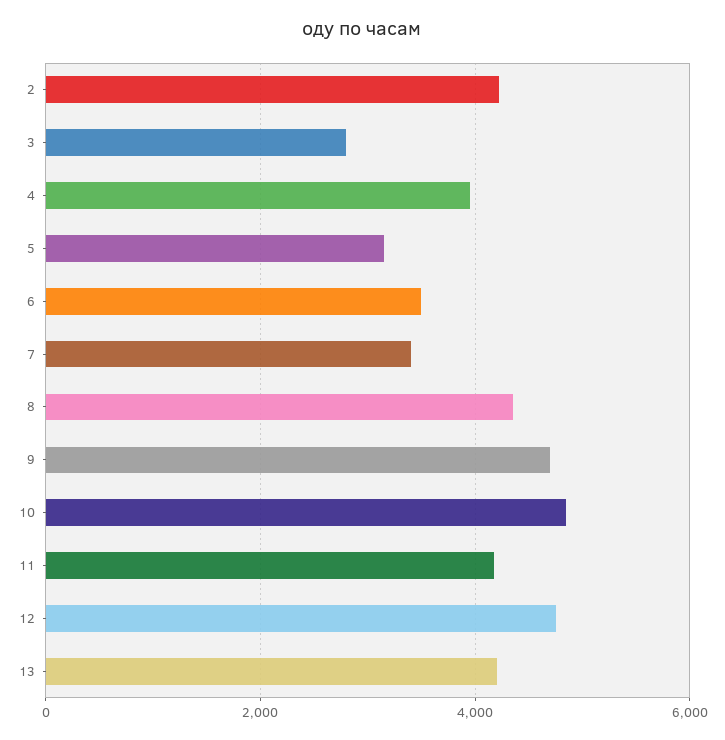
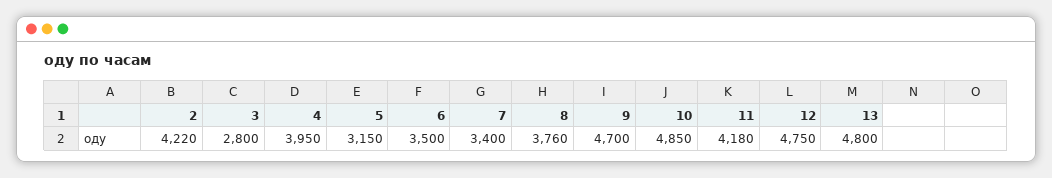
8: 4400 -> 3760
13: 4200 -> 4800

